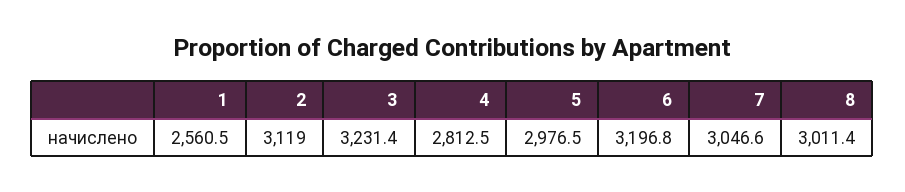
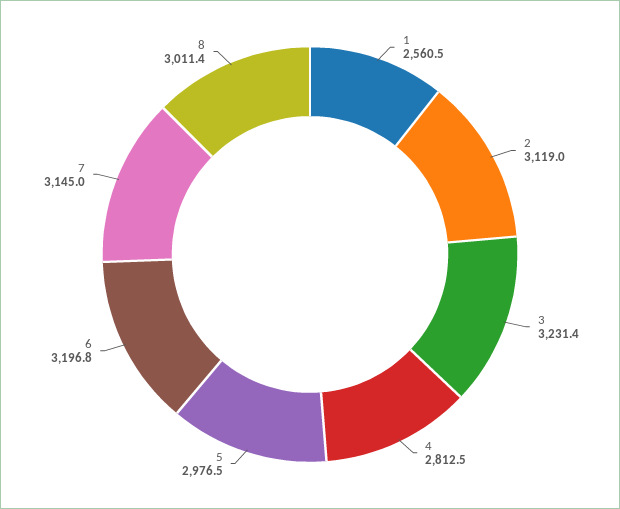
7: 3046.6 -> 3145

